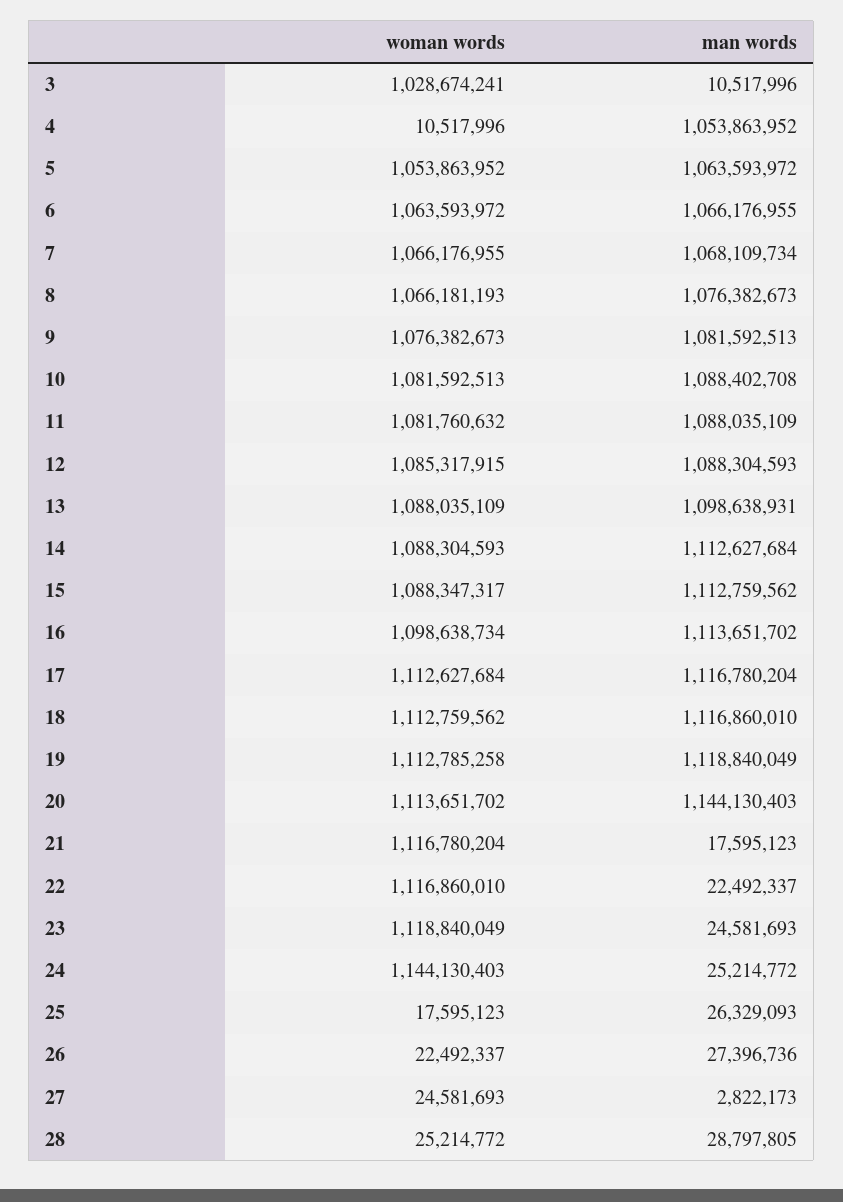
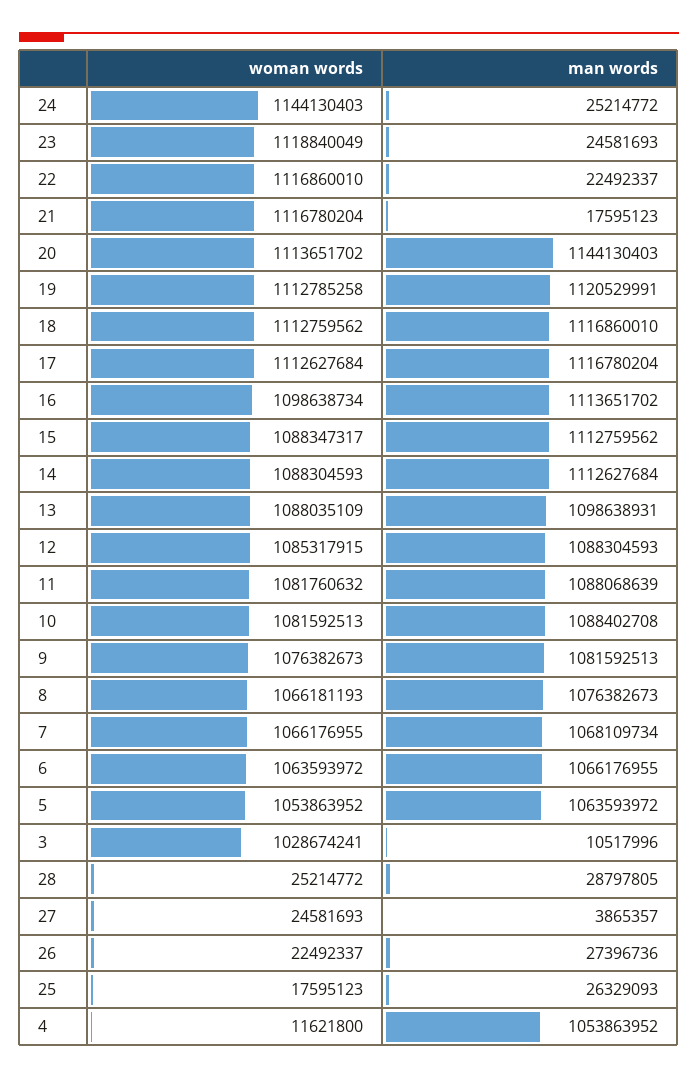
woman words, 4: 10517996 -> 11621800
man words, 11: 1088035109 -> 1088068639
man words, 19: 1118840049 -> 1120529991
man words, 27: 2822173 -> 3865357

